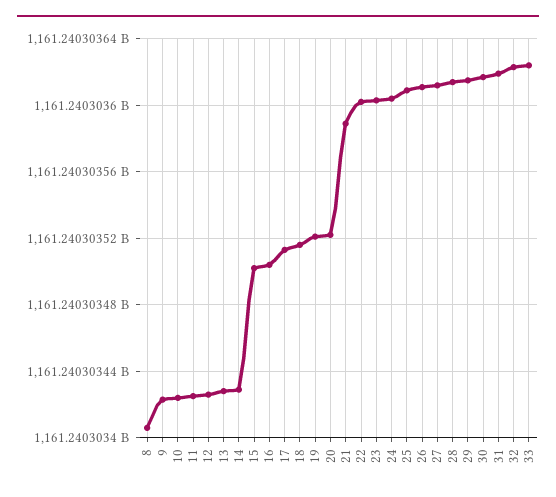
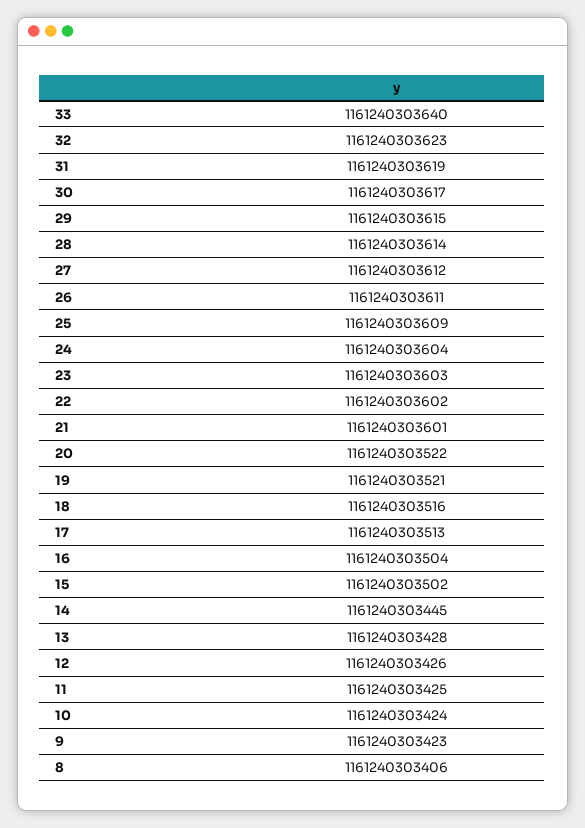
14: 1161240303430 -> 1161240303445
21: 1161240303590 -> 1161240303601
33: 1161240303625 -> 1161240303640

